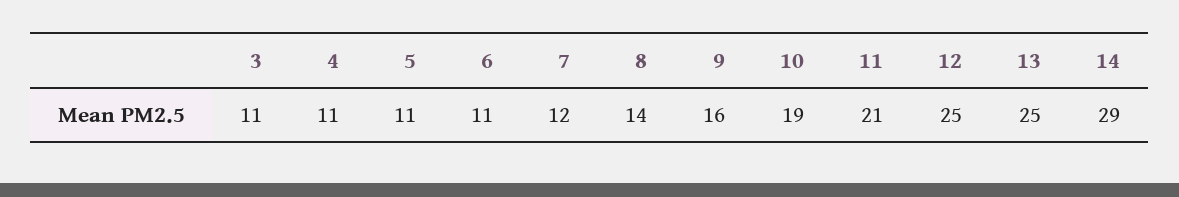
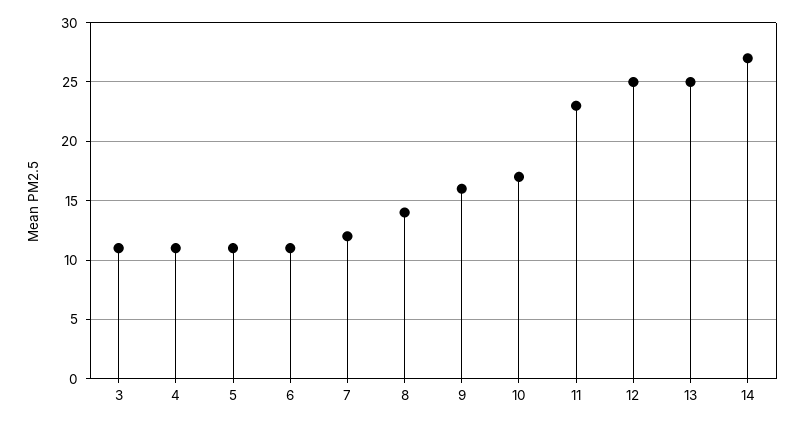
10: 19 -> 17
11: 21 -> 23
14: 29 -> 27

